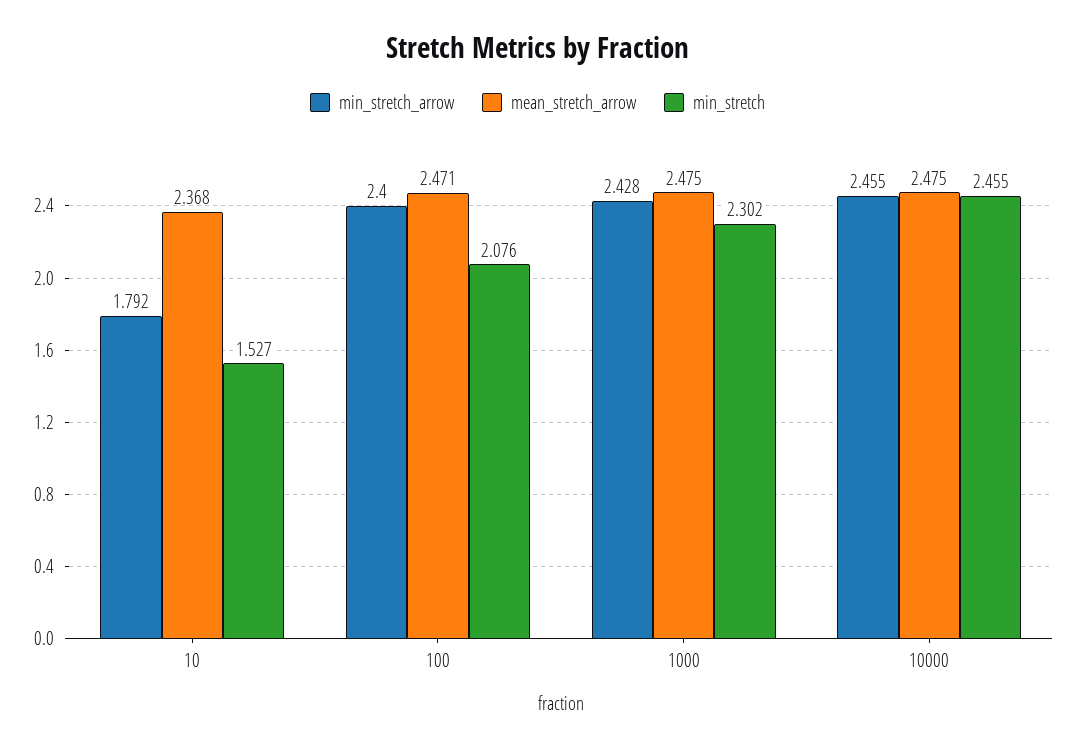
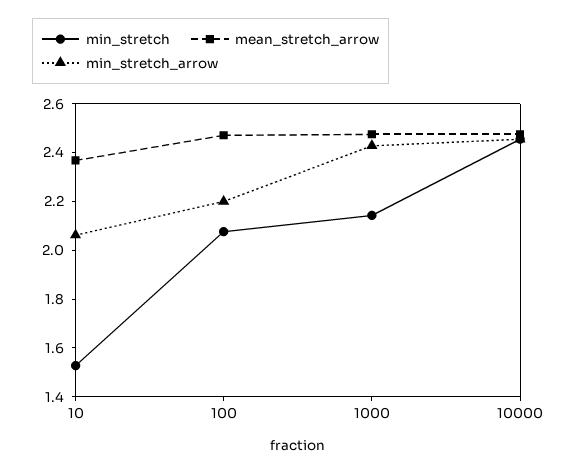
min_stretch_arrow, 10: 1.792 -> 2.05
min_stretch_arrow, 100: 2.4 -> 2.2
min_stretch, 1000: 2.302 -> 2.15

